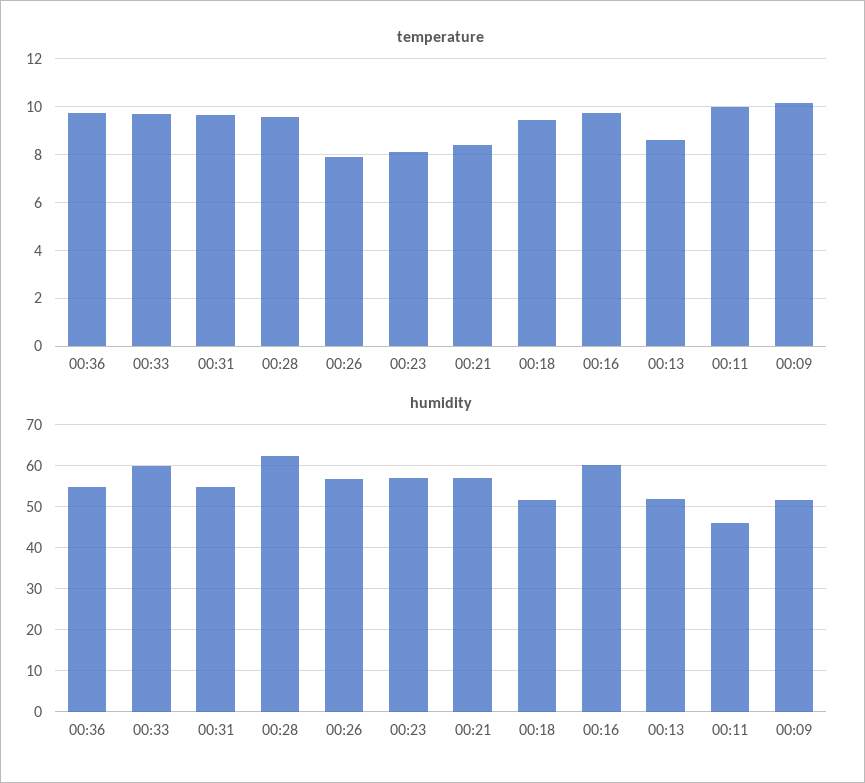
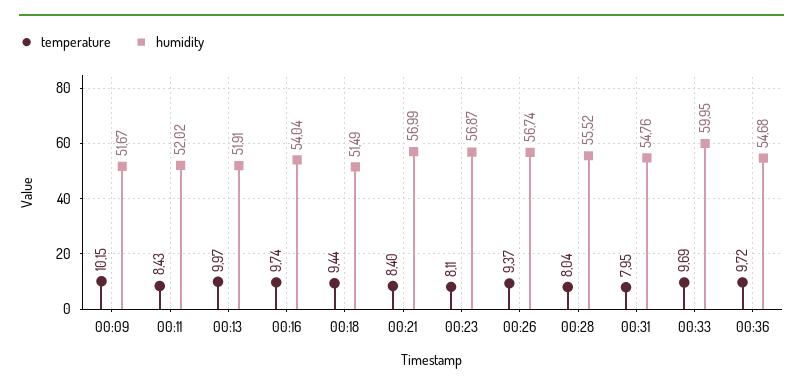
temperature, 00:31: 9.5 -> 7.95
temperature, 00:28: 9.5 -> 8.04
temperature, 00:26: 8 -> 9.37
temperature, 00:13: 8.5 -> 9.97
temperature, 00:11: 10 -> 8.43
humidity, 00:28: 62 -> 55.52
humidity, 00:16: 60 -> 54.04
humidity, 00:11: 46 -> 52.02

